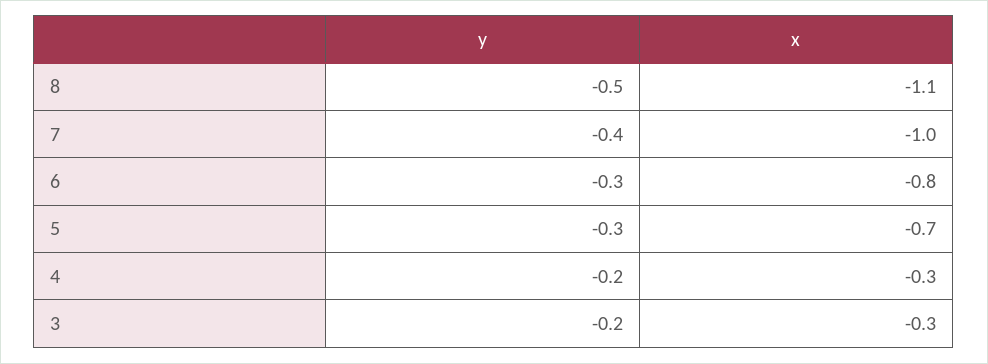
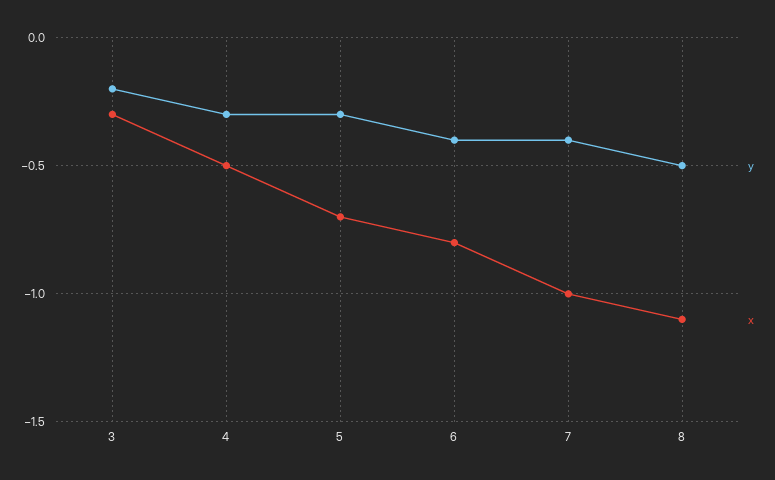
y, 6: -0.3 -> -0.4
y, 4: -0.2 -> -0.3
x, 4: -0.3 -> -0.5

